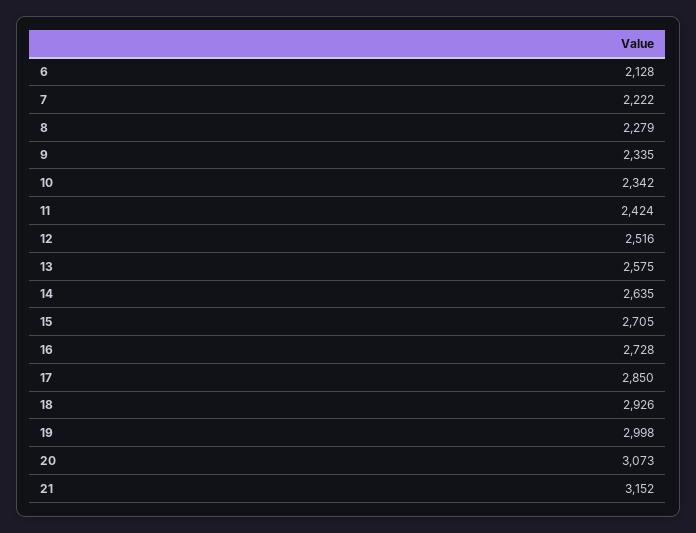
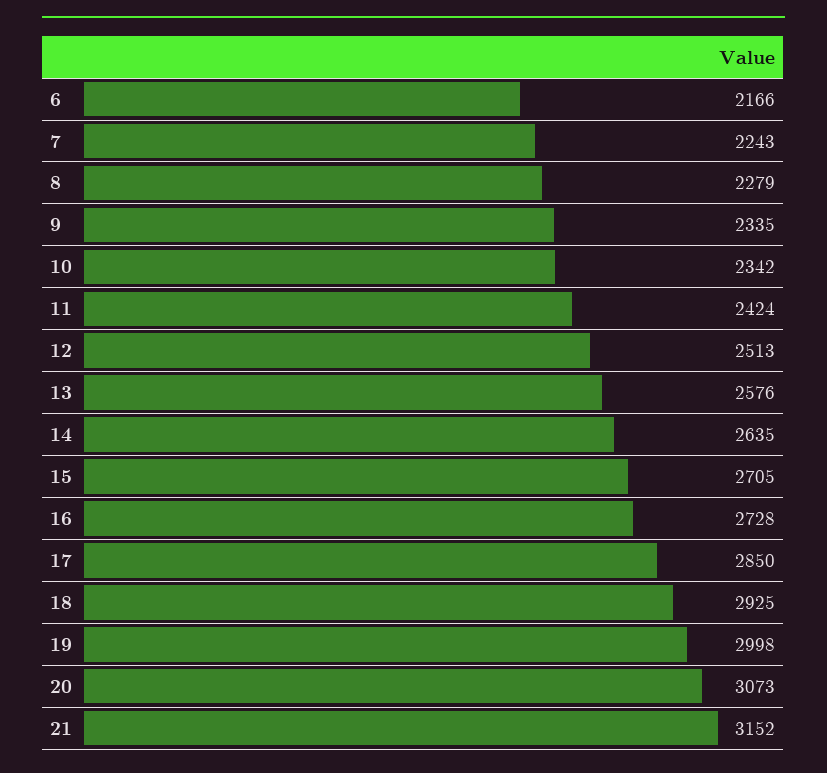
6: 2128 -> 2166
7: 2222 -> 2243
12: 2516 -> 2513
13: 2575 -> 2576
18: 2926 -> 2925

